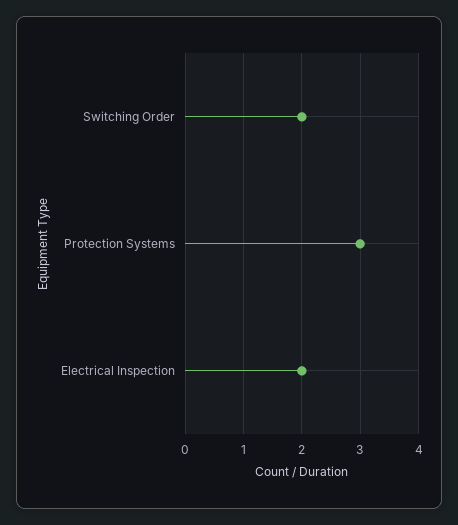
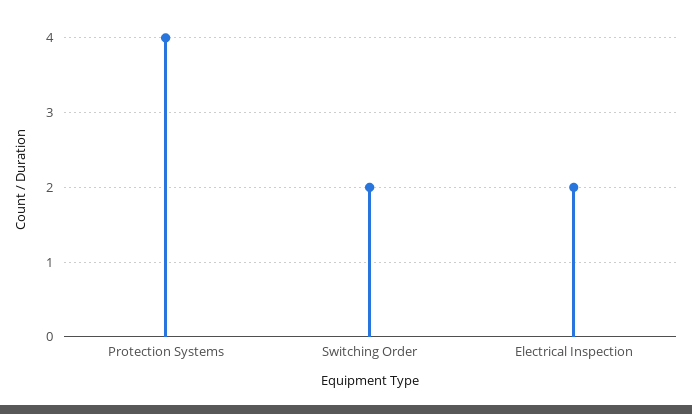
Protection Systems: 3 -> 4

